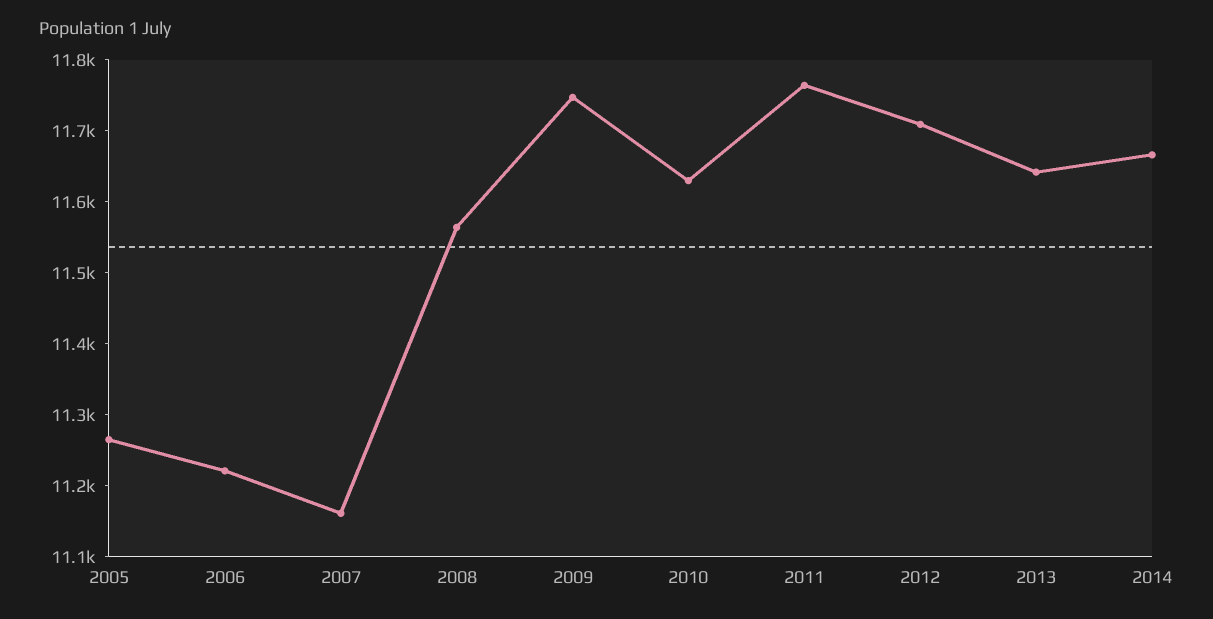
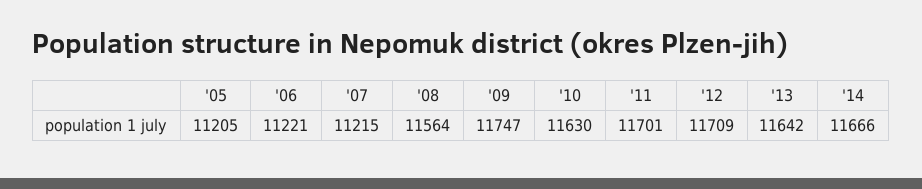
2005: 11260 -> 11205
2007: 11160 -> 11215
2011: 11760 -> 11701

